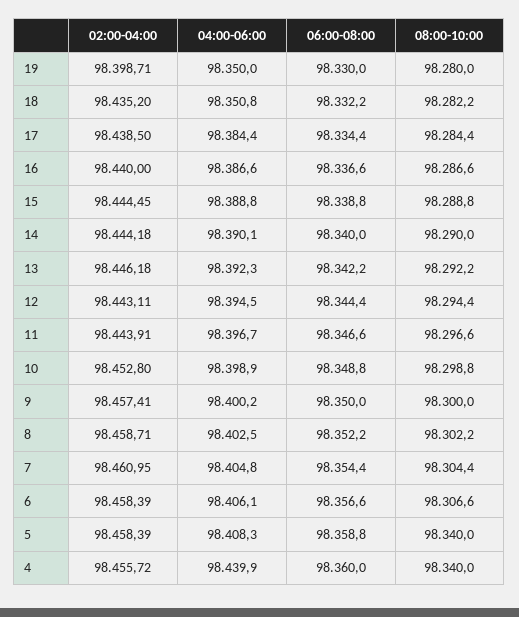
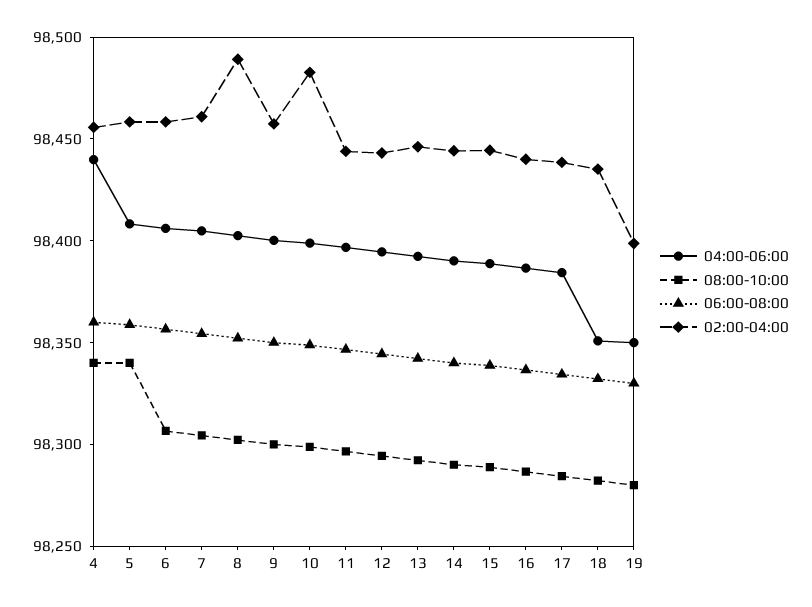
02:00-04:00, 10: 98452.8 -> 98480
02:00-04:00, 8: 98458.71 -> 98490

